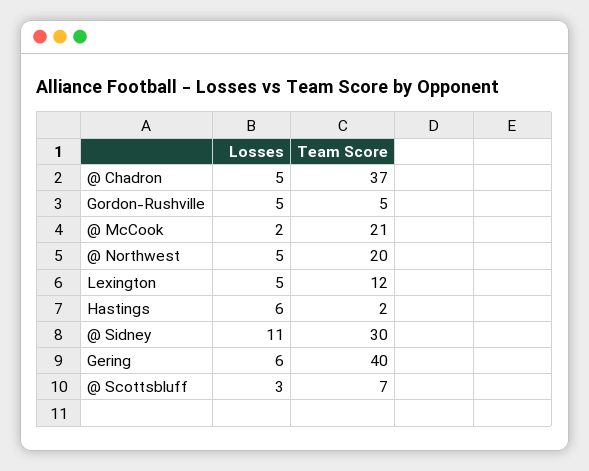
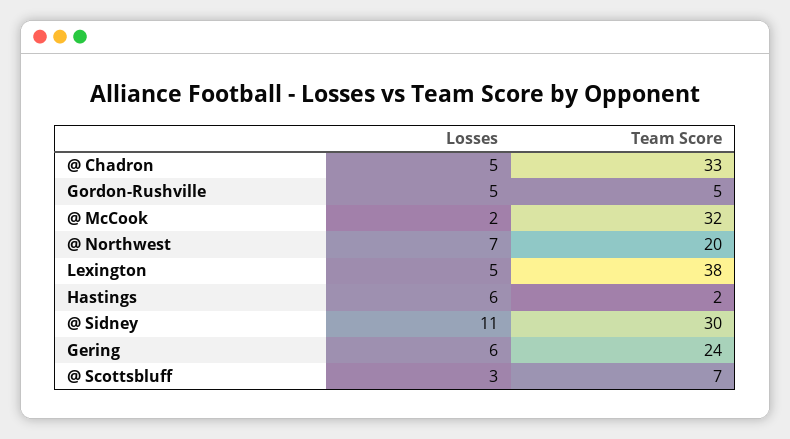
Team Score, @ Chadron: 37 -> 33
Team Score, @ McCook: 21 -> 32
Losses, @ Northwest: 5 -> 7
Team Score, Lexington: 12 -> 38
Team Score, Gering: 40 -> 24

